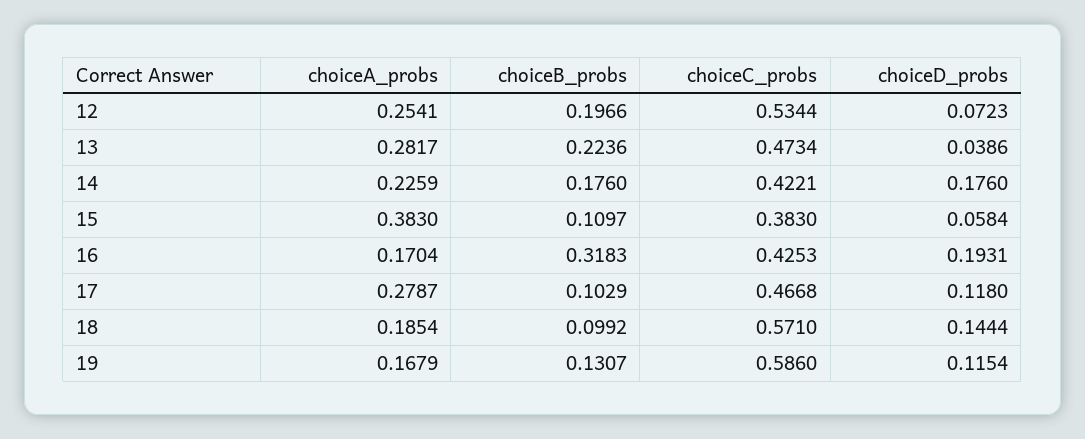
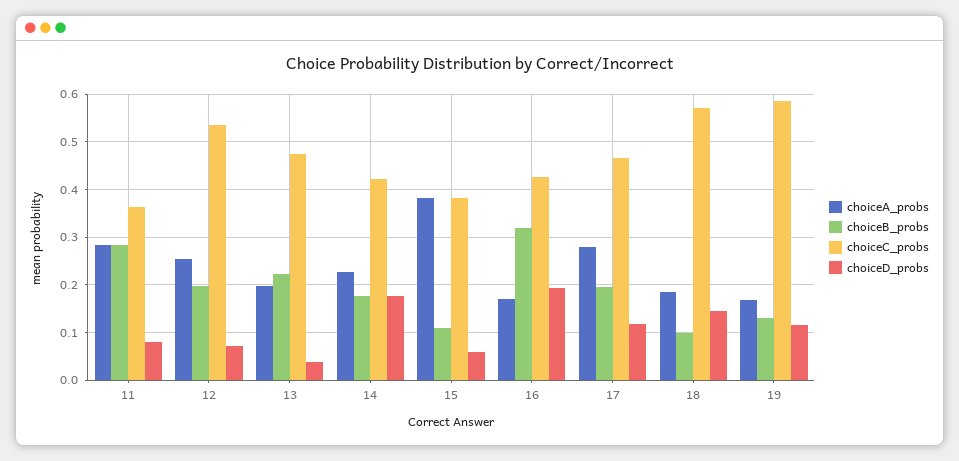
choiceA_probs, 13: 0.2817 -> 0.2
choiceB_probs, 17: 0.1029 -> 0.2
choiceA_probs, 11: none -> 0.28
choiceB_probs, 11: none -> 0.28
choiceC_probs, 11: none -> 0.36
choiceD_probs, 11: none -> 0.08

